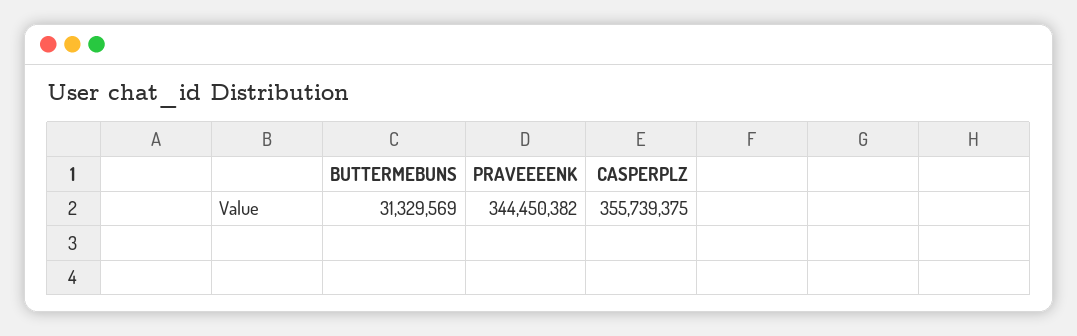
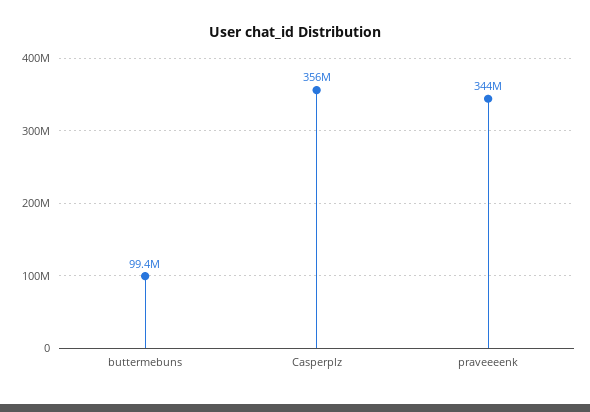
BUTTERMEBUNS: 31329569 -> 99400000

